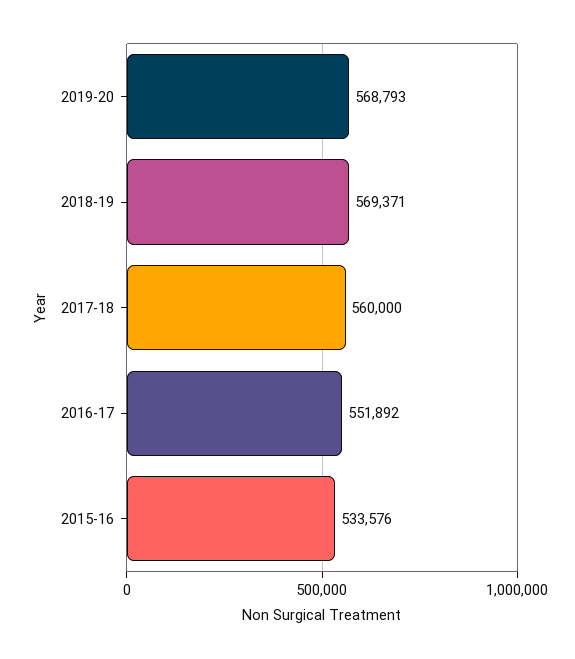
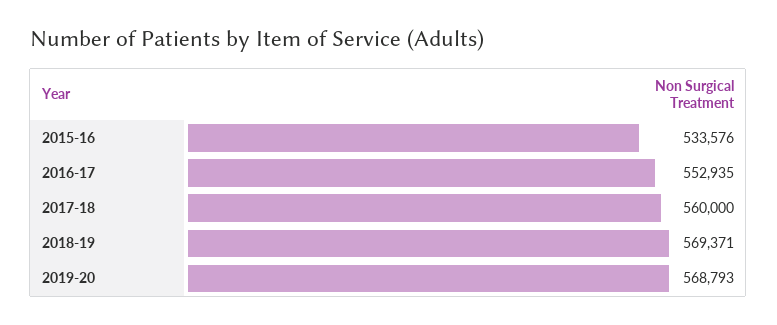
2016-17: 551892 -> 552935

